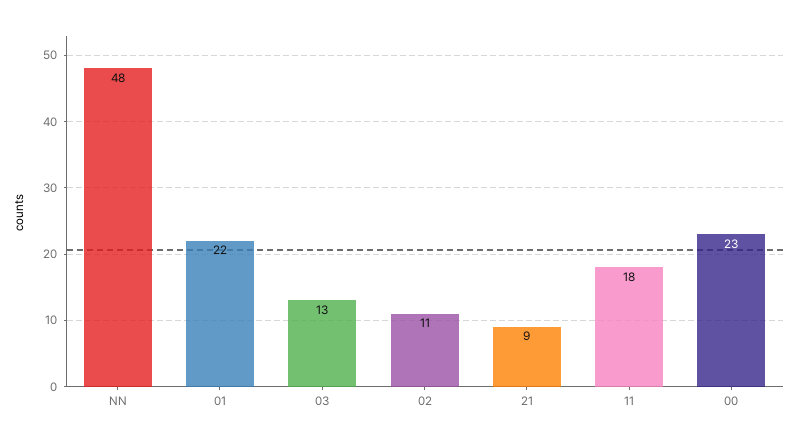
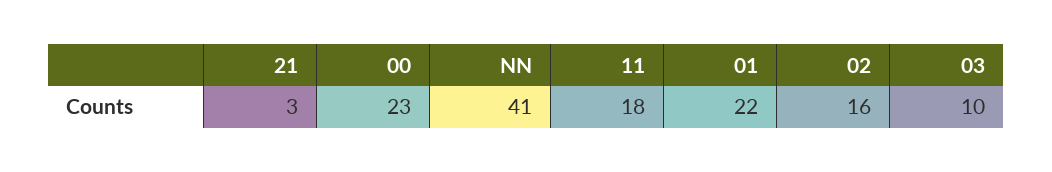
NN: 48 -> 41
03: 13 -> 10
02: 11 -> 16
21: 9 -> 3

